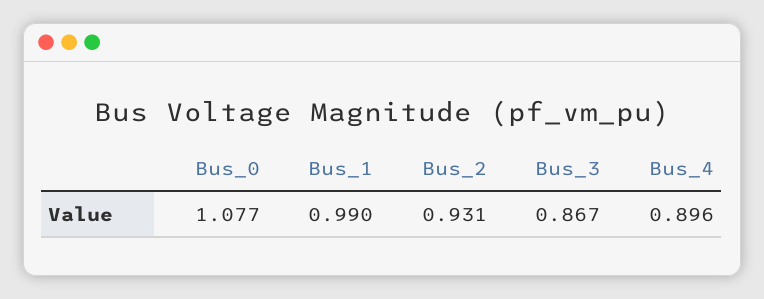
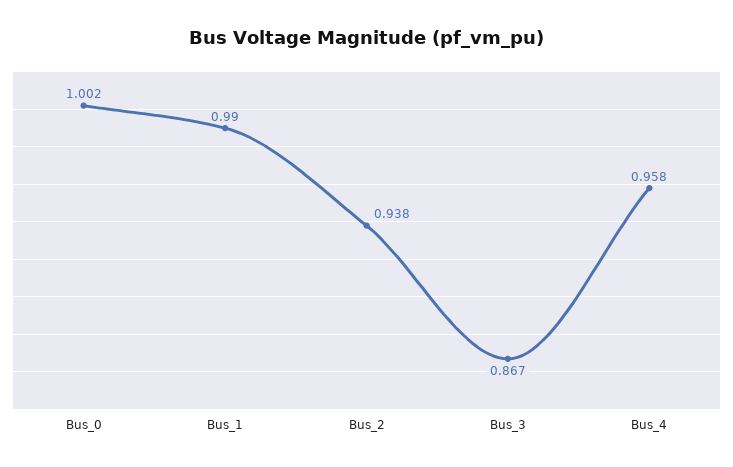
Bus_0: 1.077 -> 1.002
Bus_2: 0.931 -> 0.938
Bus_4: 0.896 -> 0.958

